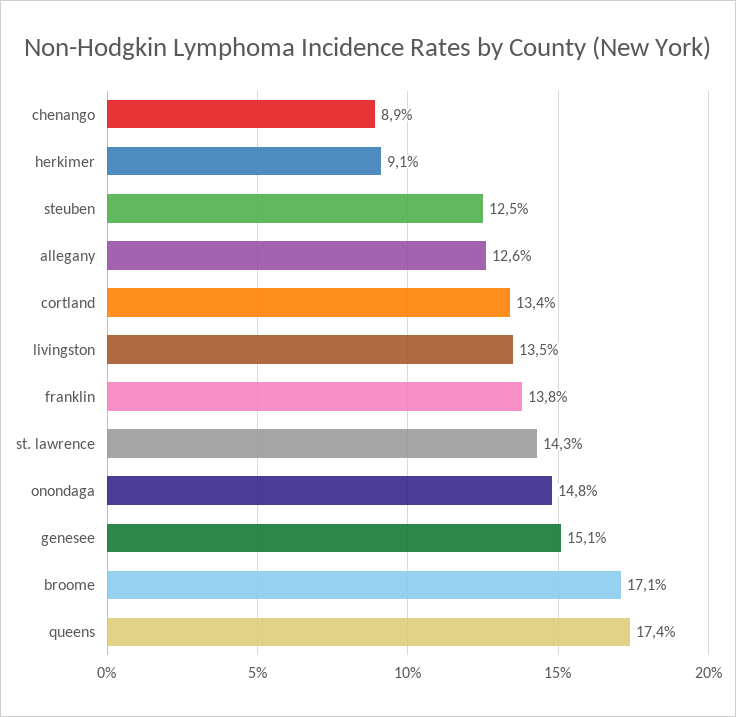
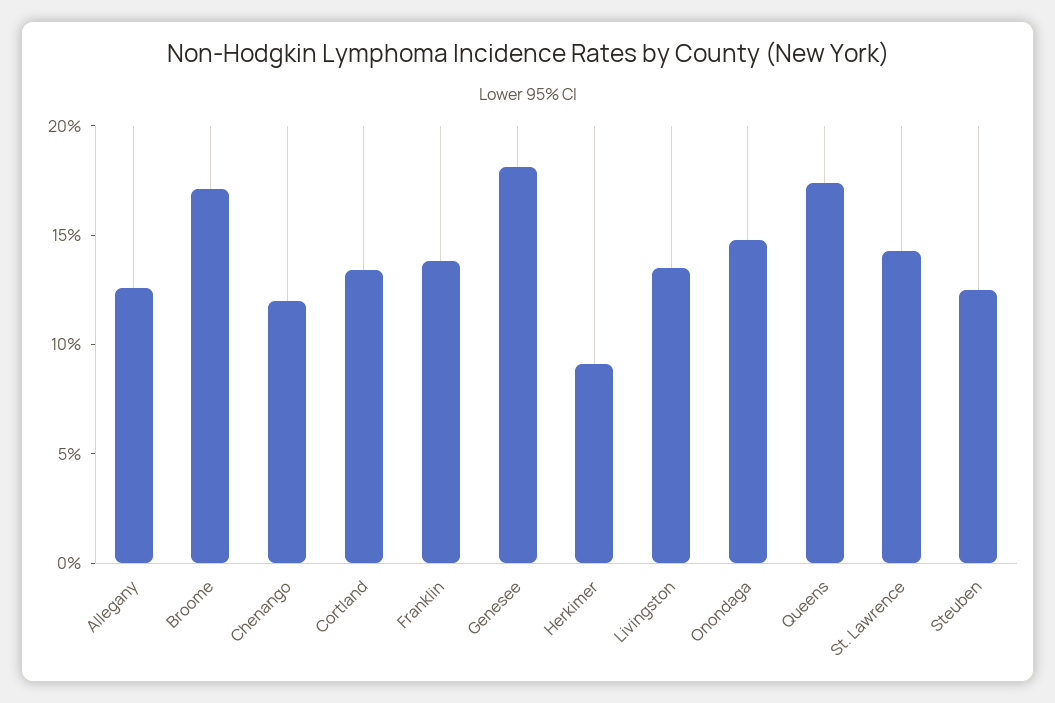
chenango: 8.9 -> 12
genesee: 15.1 -> 18

